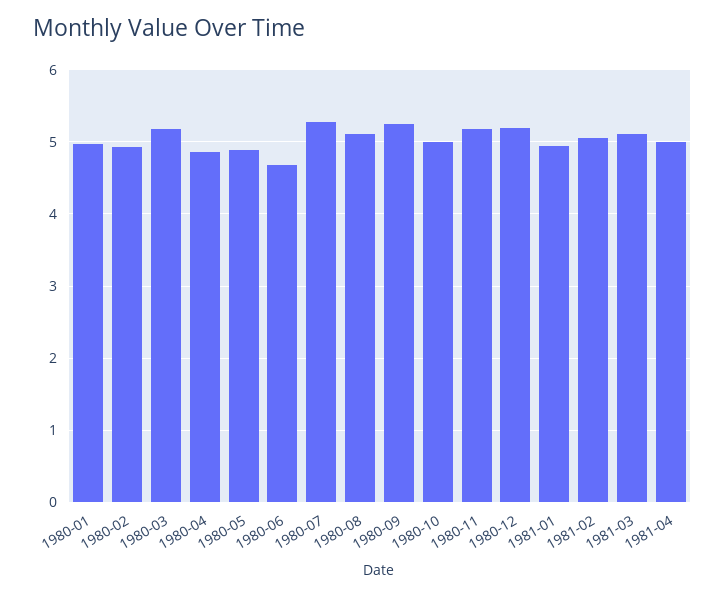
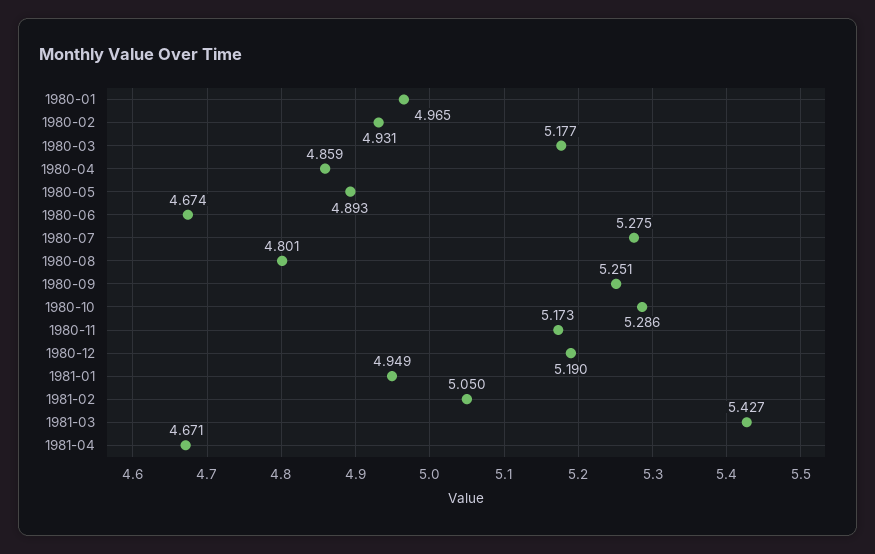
1980-08: 5.1 -> 4.801
1980-10: 5 -> 5.286
1981-03: 5.1 -> 5.427
1981-04: 5 -> 4.671

